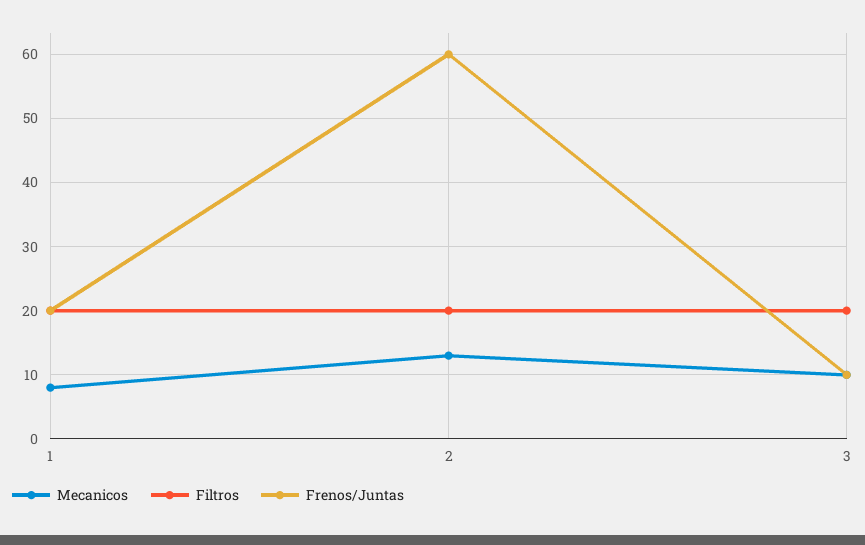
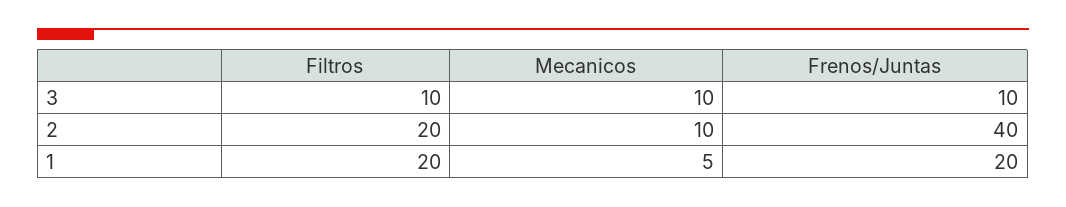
Mecanicos, 1: 8 -> 5
Mecanicos, 2: 13 -> 10
Frenos/Juntas, 2: 60 -> 40
Filtros, 3: 20 -> 10

